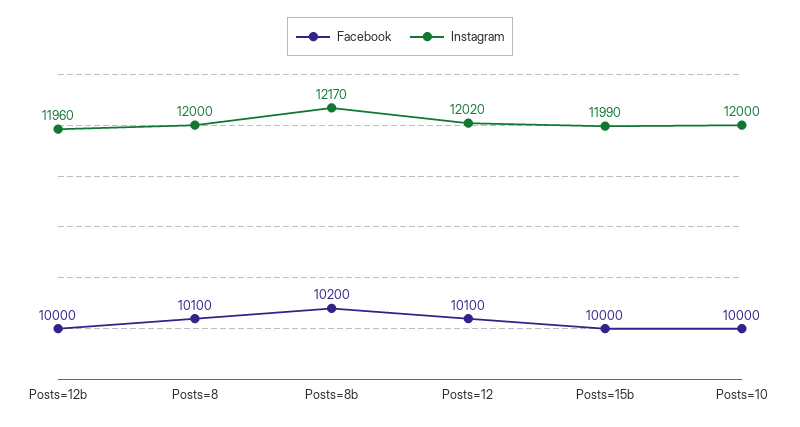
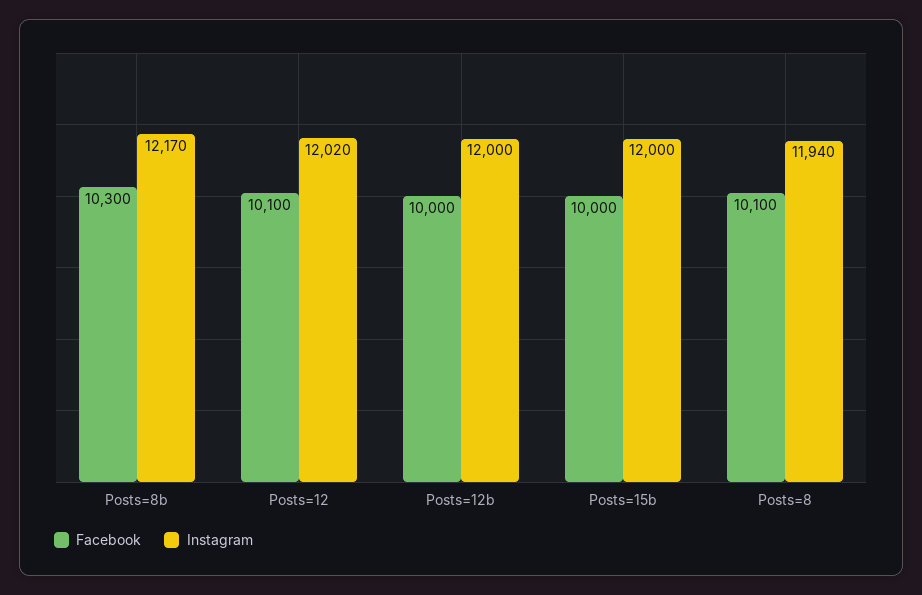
Instagram, Posts=12b: 11960 -> 12000
Instagram, Posts=8: 12000 -> 11940
Facebook, Posts=8b: 10200 -> 10300
Instagram, Posts=15b: 11990 -> 12000
Facebook, Posts=10: 10000 -> none
Instagram, Posts=10: 12000 -> none

